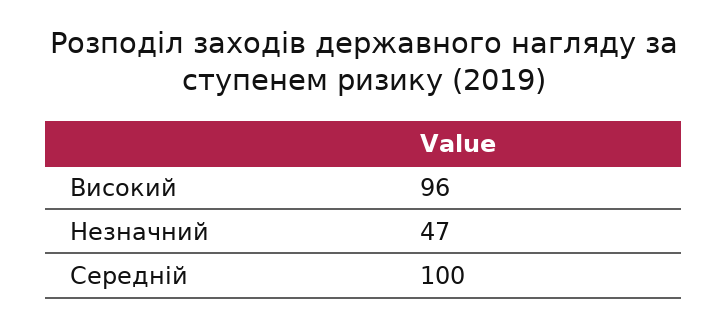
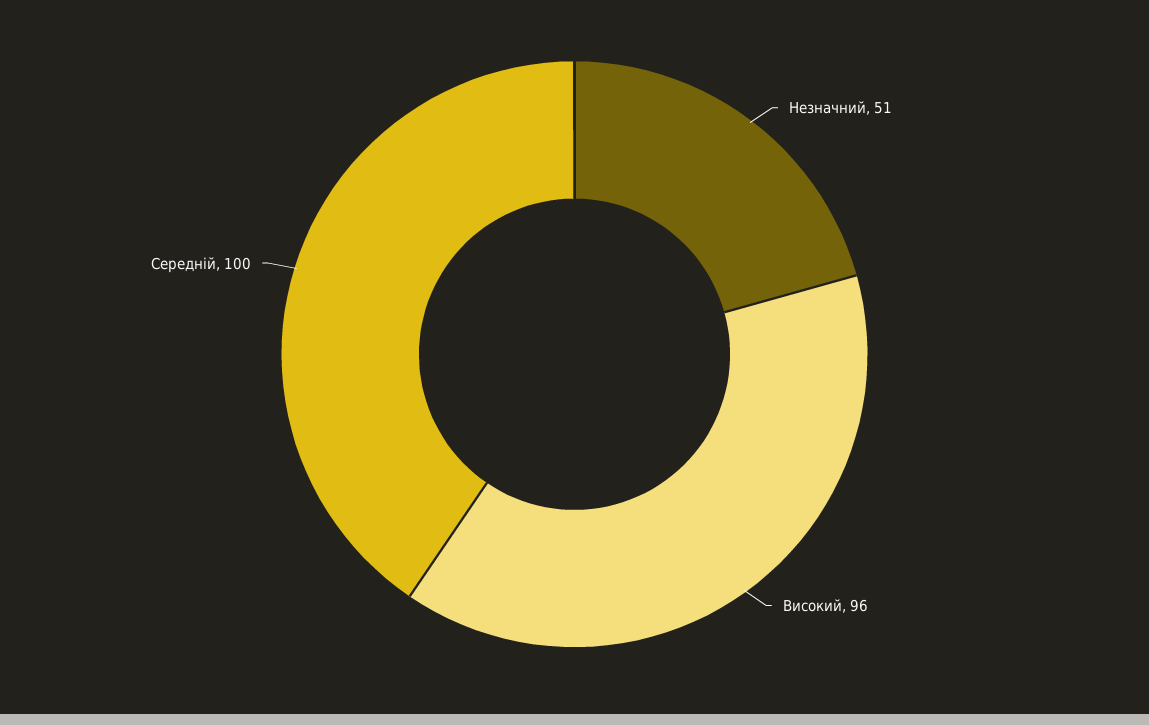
Незначний: 47 -> 51

